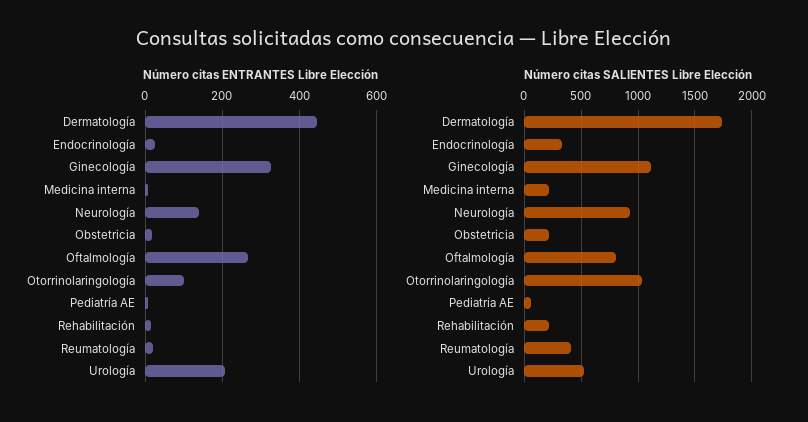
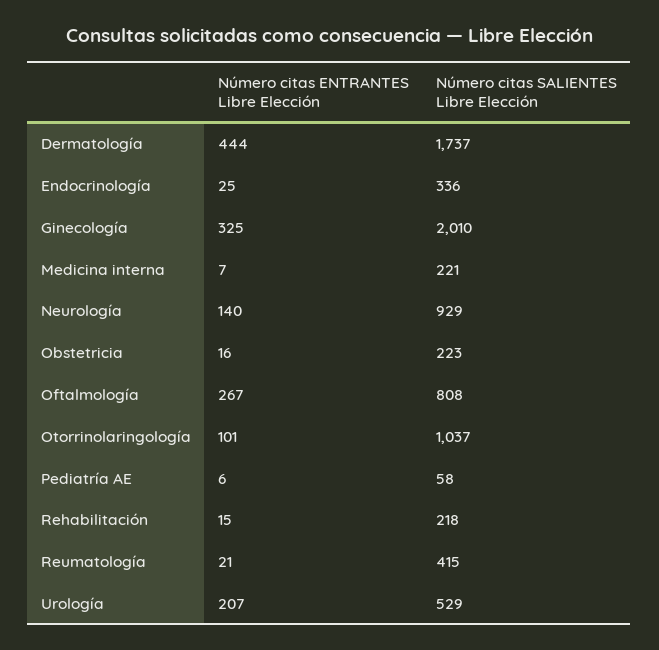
Número citas SALIENTES Libre Elección, Ginecología: 1100 -> 2010

